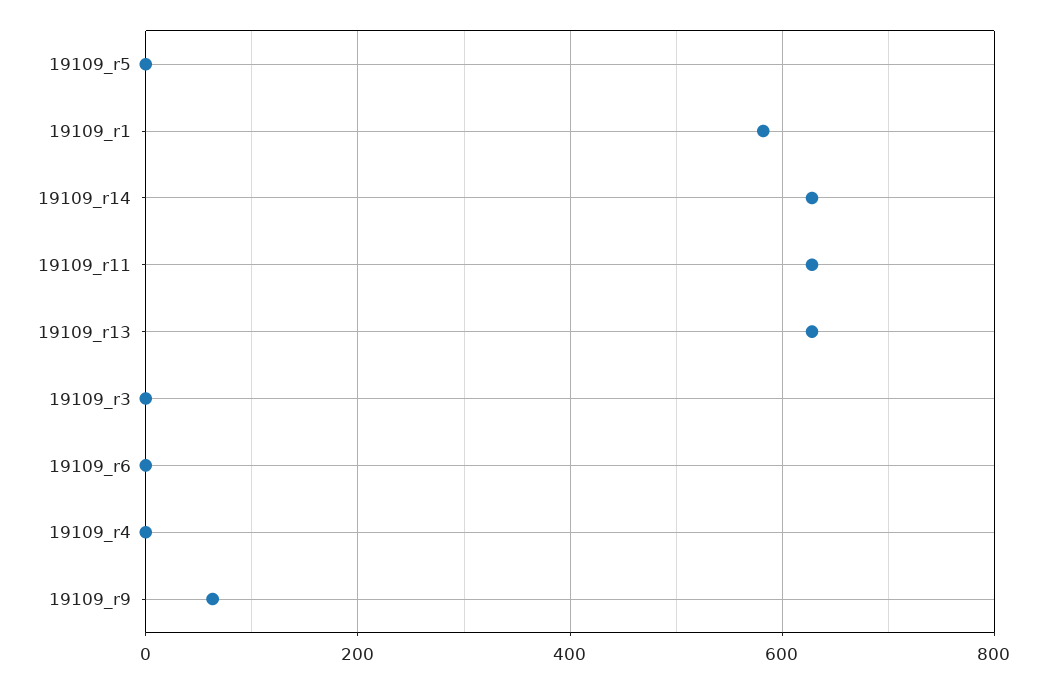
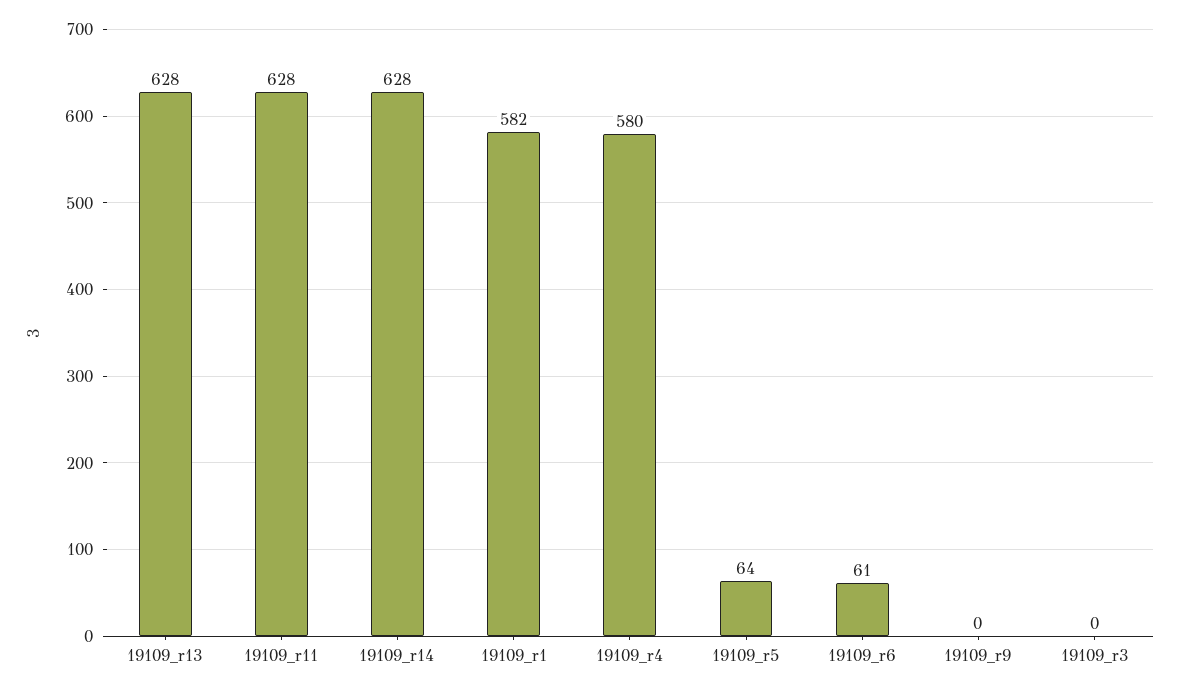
19109_r5: 0 -> 64
19109_r6: 0 -> 61
19109_r4: 0 -> 580
19109_r9: 60 -> 0

